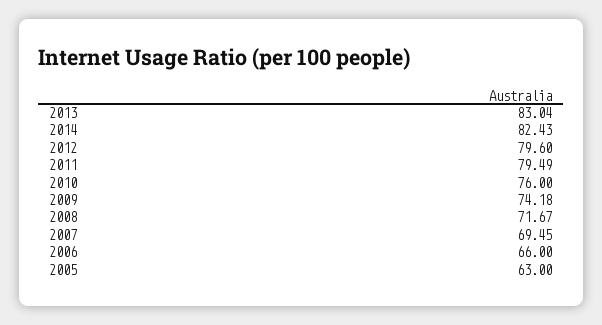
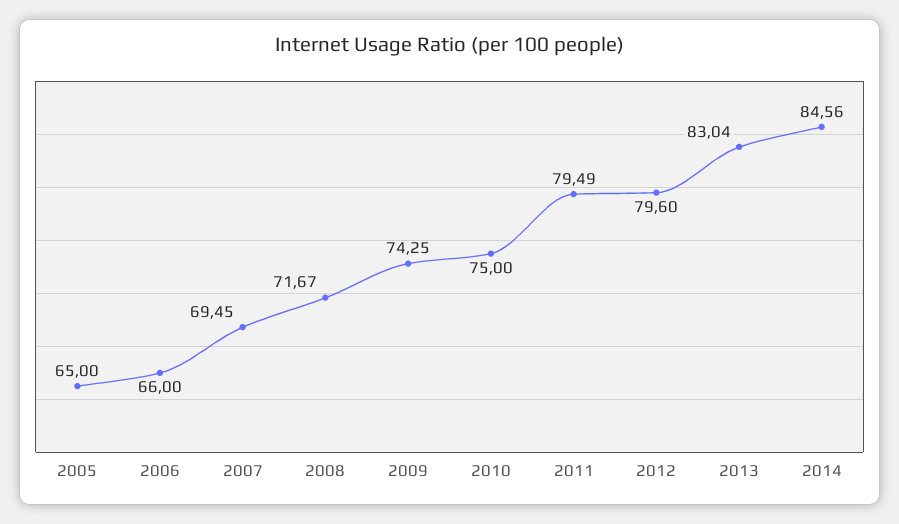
2014: 82.43 -> 84.56
2010: 76 -> 75
2009: 74.18 -> 74.25
2005: 63 -> 65

